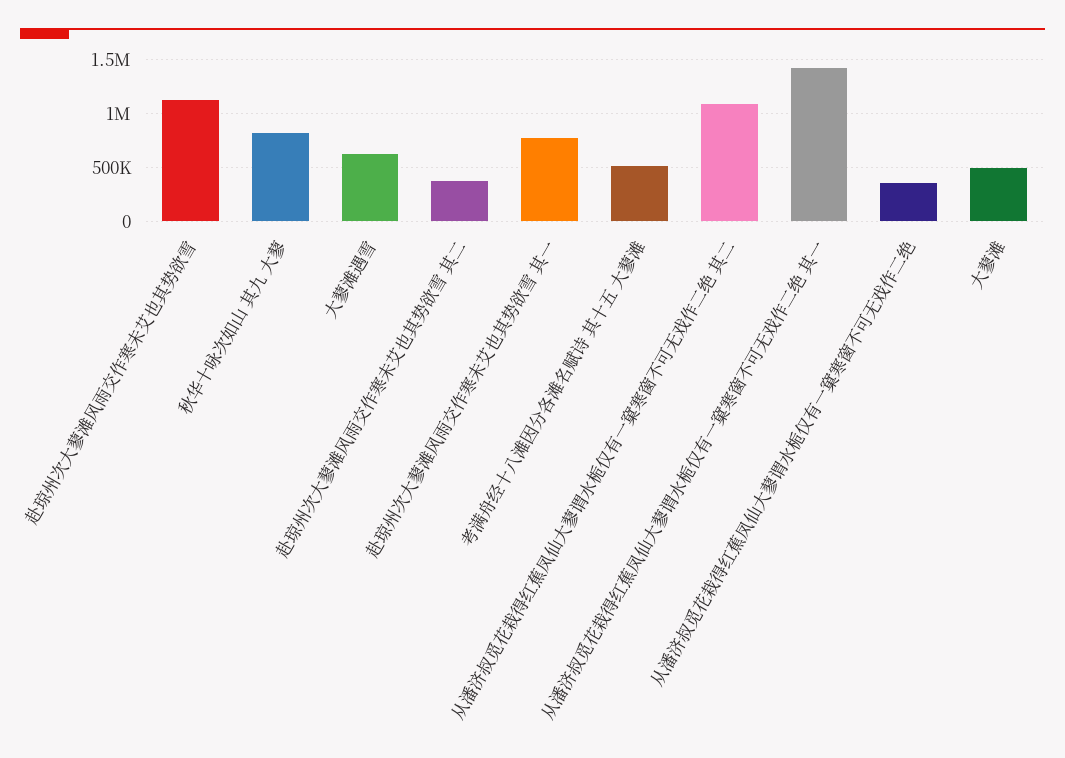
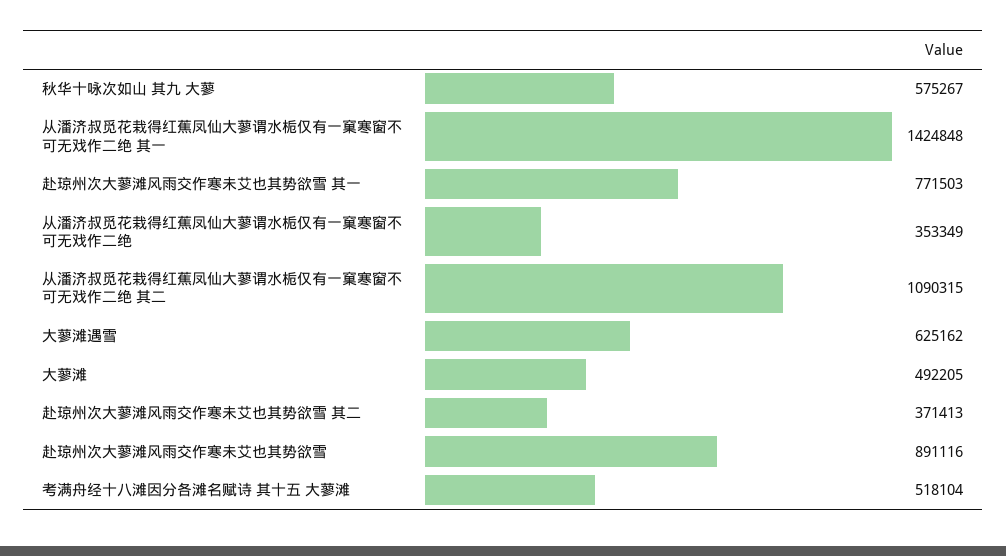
赴琼州次大蓼滩风雨交作寒未艾也其势欲雪: 1100000 -> 891116
秋华十咏次如山 其九 大蓼: 800000 -> 575267

